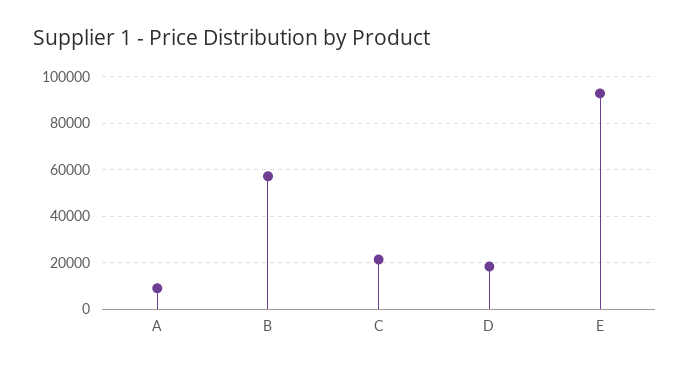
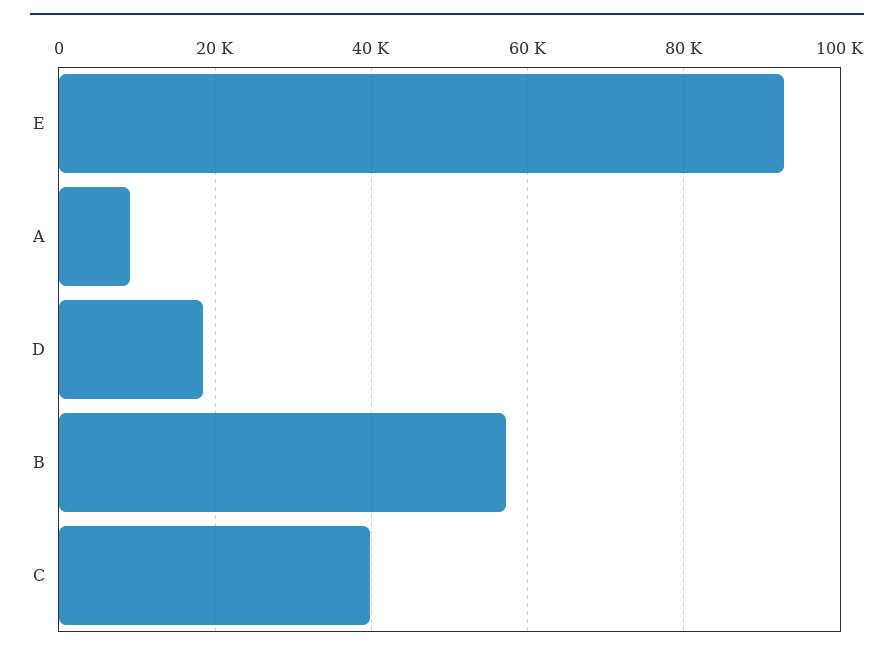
C: 20000 -> 40000

